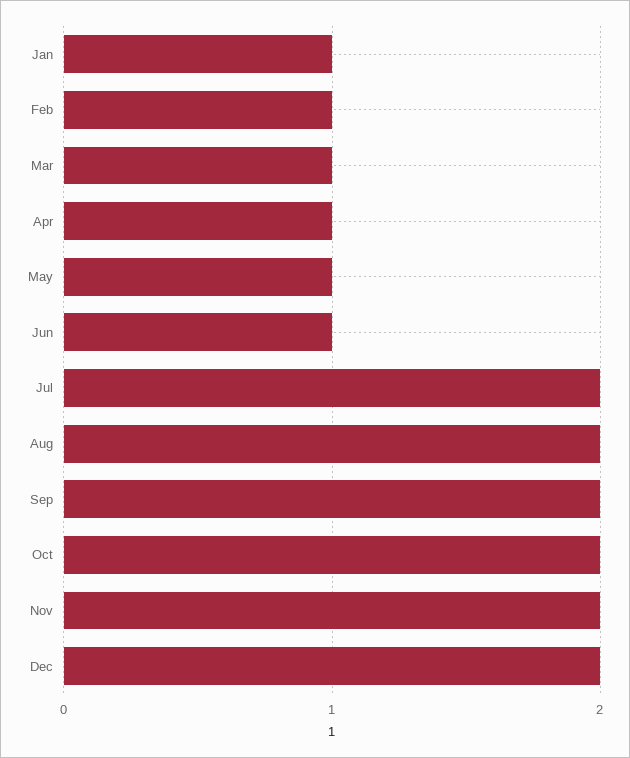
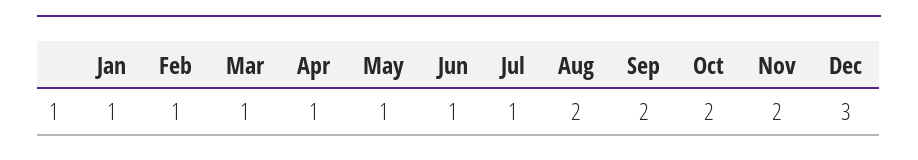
Jul: 2 -> 1
Dec: 2 -> 3

